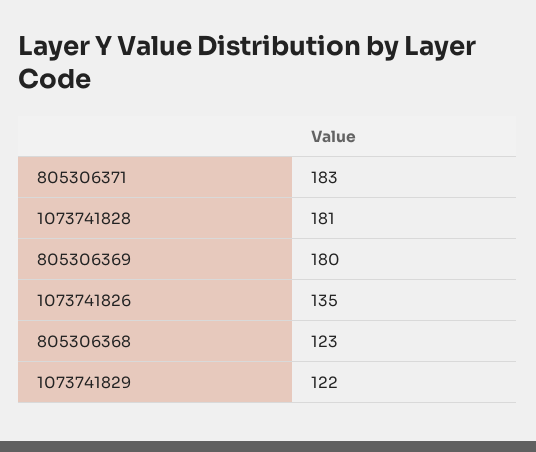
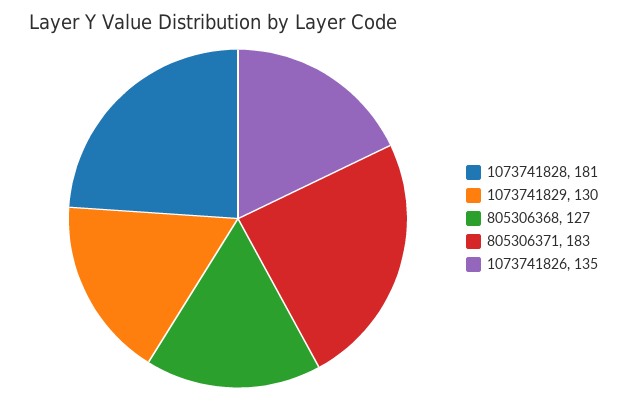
805306369: 180 -> none
805306368: 123 -> 127
1073741829: 122 -> 130

